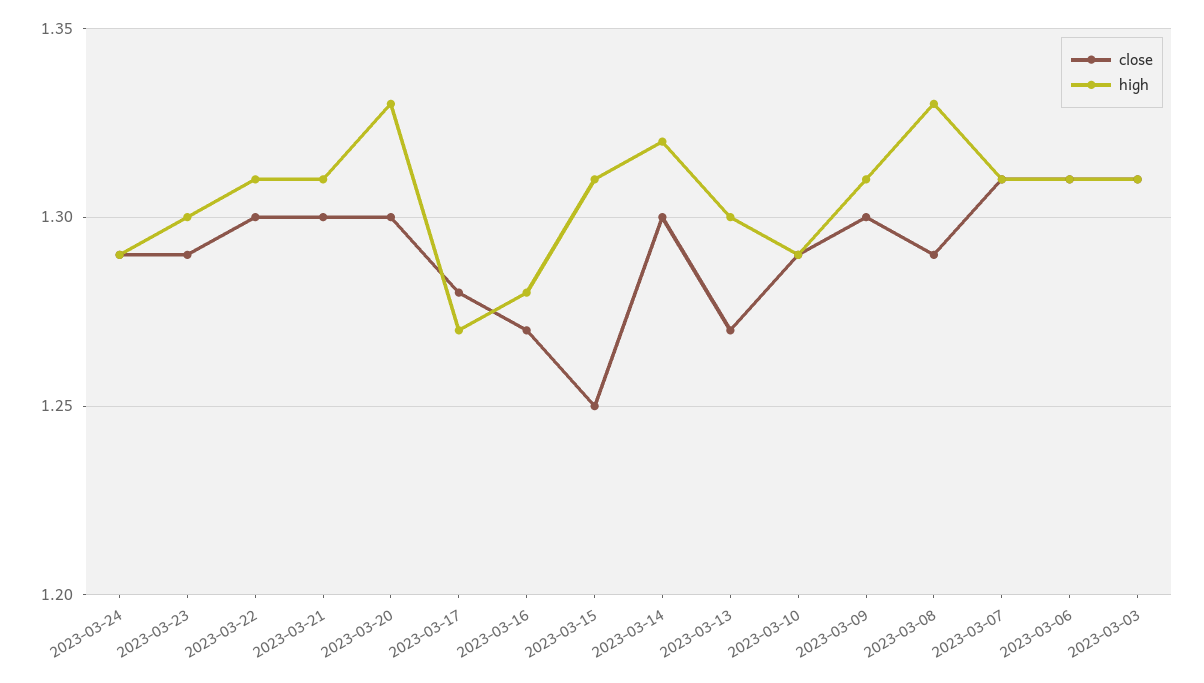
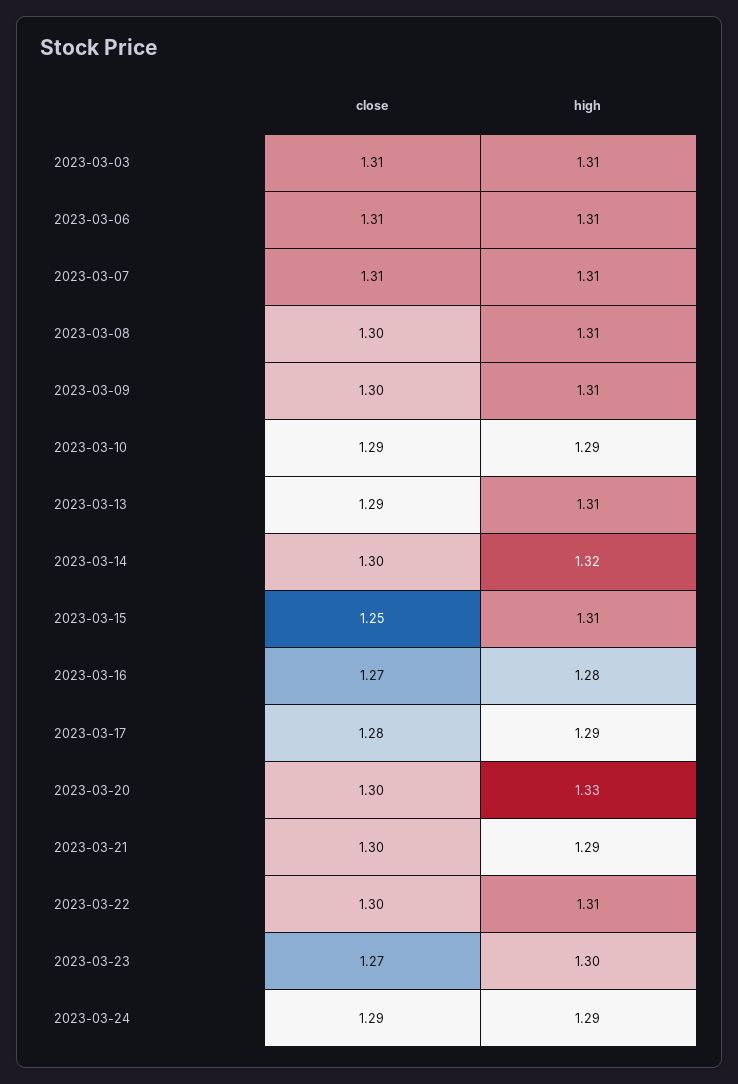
close, 2023-03-23: 1.29 -> 1.27
high, 2023-03-21: 1.31 -> 1.29
high, 2023-03-17: 1.27 -> 1.29
close, 2023-03-13: 1.27 -> 1.29
high, 2023-03-13: 1.3 -> 1.31
close, 2023-03-08: 1.29 -> 1.3
high, 2023-03-08: 1.33 -> 1.31

